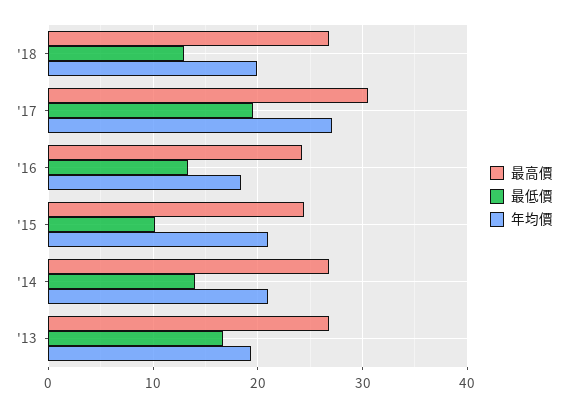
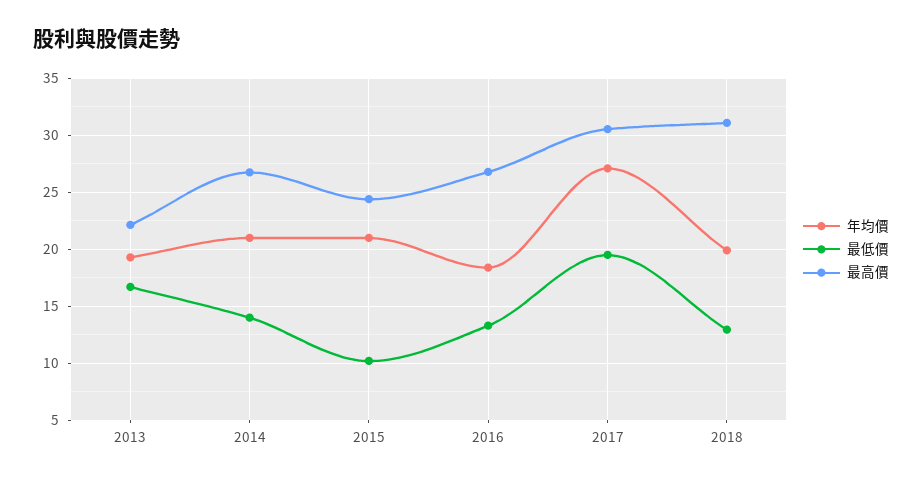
最高價, '18: 27 -> 31
最高價, '16: 24 -> 27
最高價, '13: 27 -> 22

